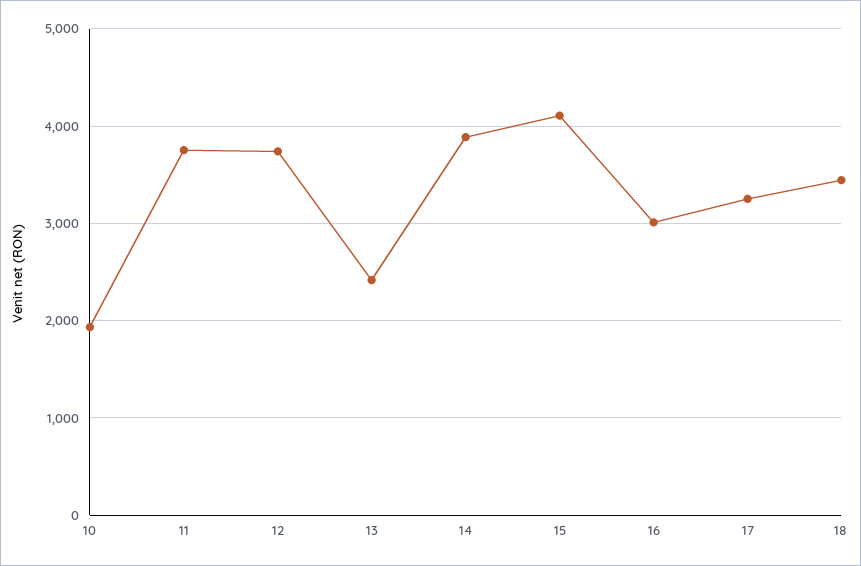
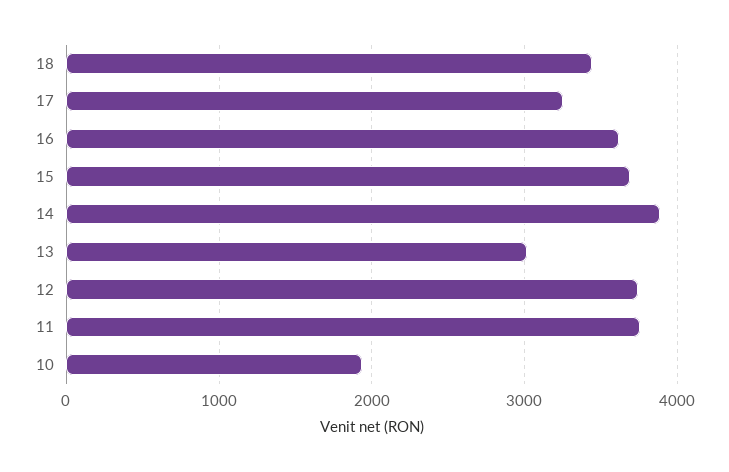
13: 2400 -> 3000
15: 4100 -> 3700
16: 3000 -> 3600

